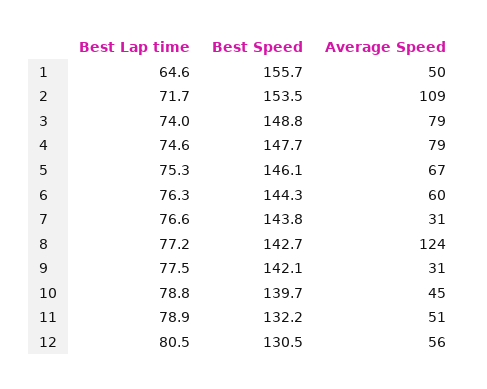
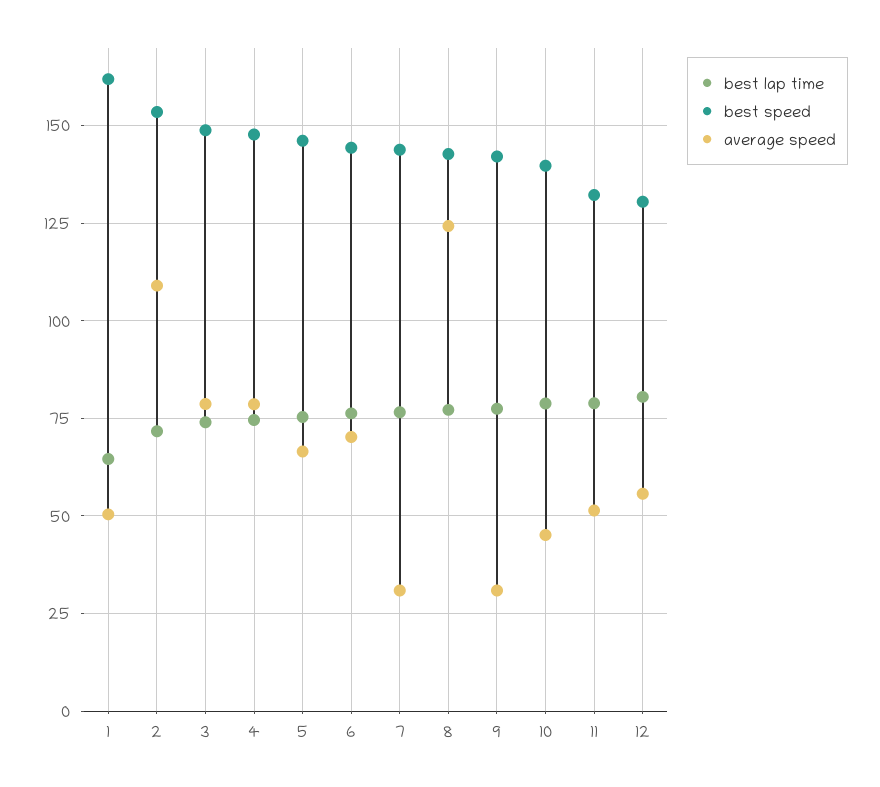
Best Speed, 1: 155.7 -> 162.5
Average Speed, 6: 60 -> 70

